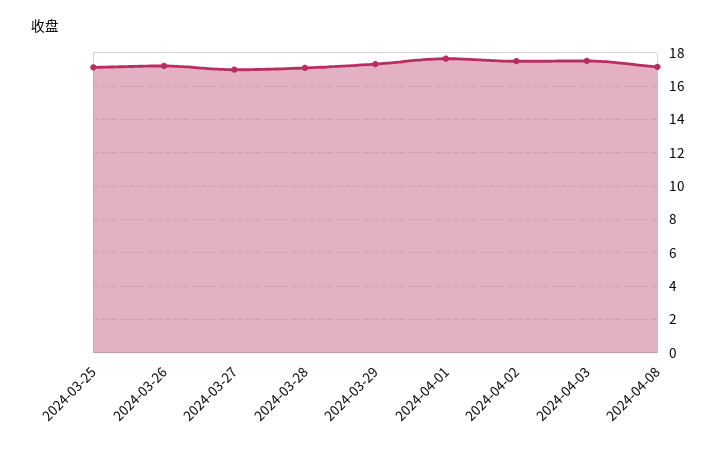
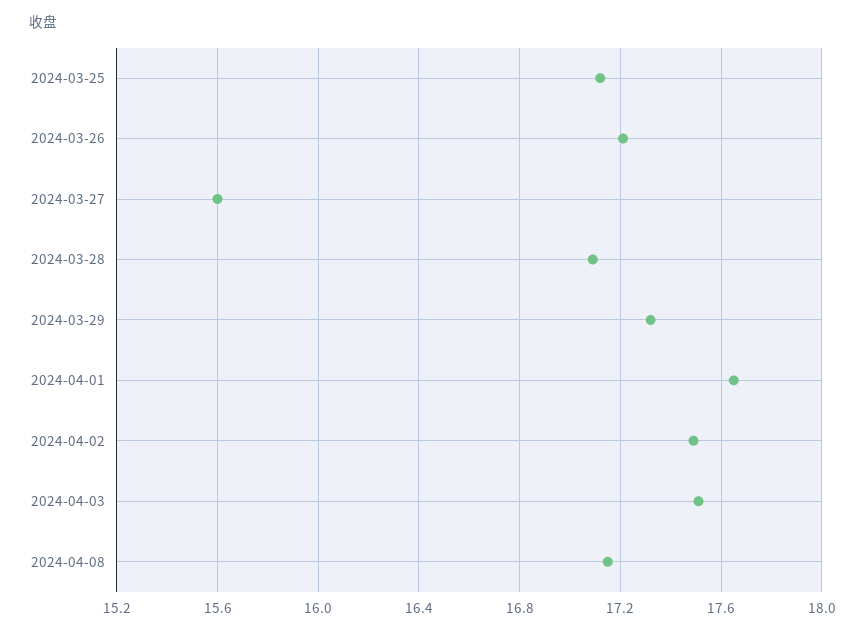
2024-03-27: 17 -> 15.6

